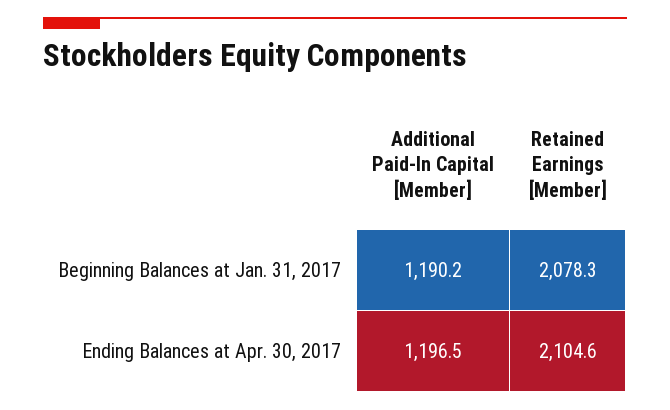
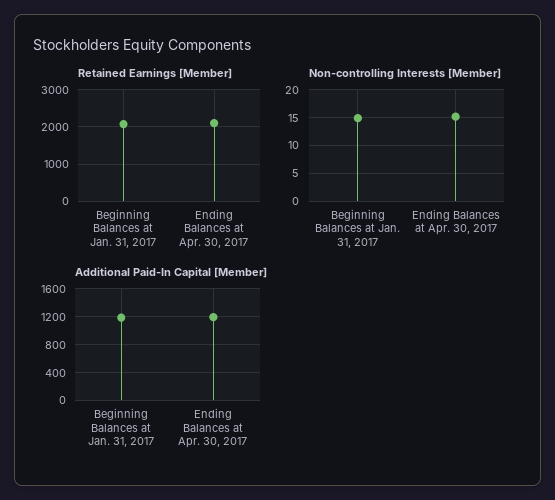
Non-controlling Interests [Member], Beginning Balances at Jan. 31, 2017: none -> 15
Non-controlling Interests [Member], Ending Balances at Apr. 30, 2017: none -> 15

